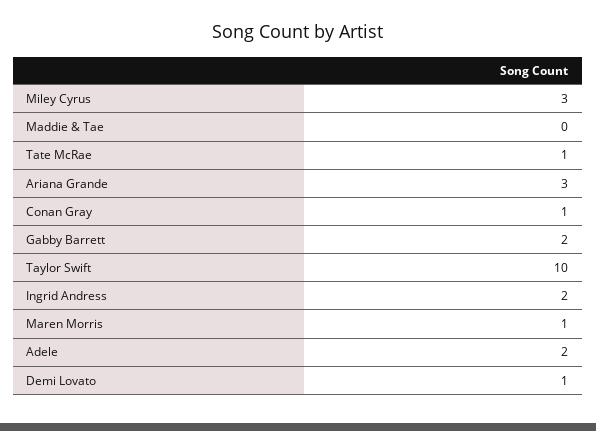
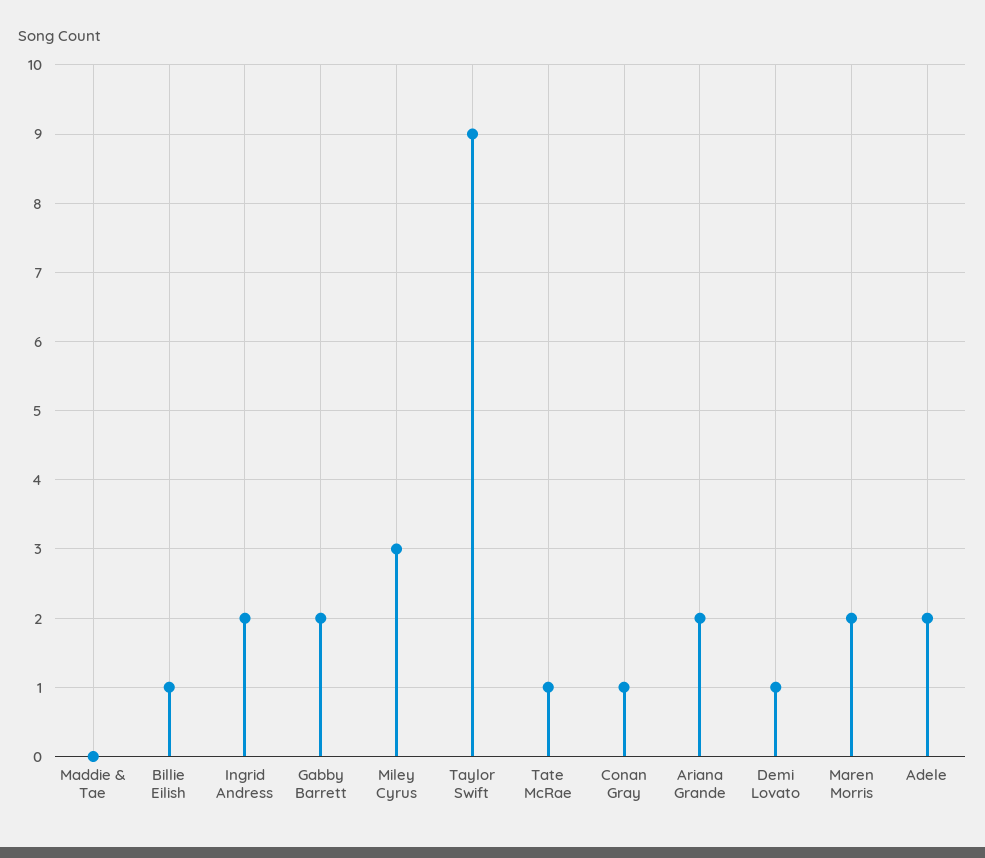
Ariana Grande: 3 -> 2
Taylor Swift: 10 -> 9
Maren Morris: 1 -> 2
Billie Eilish: none -> 1

